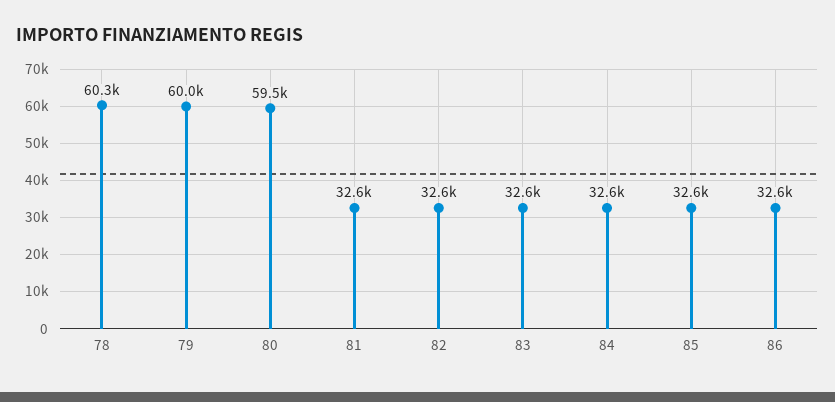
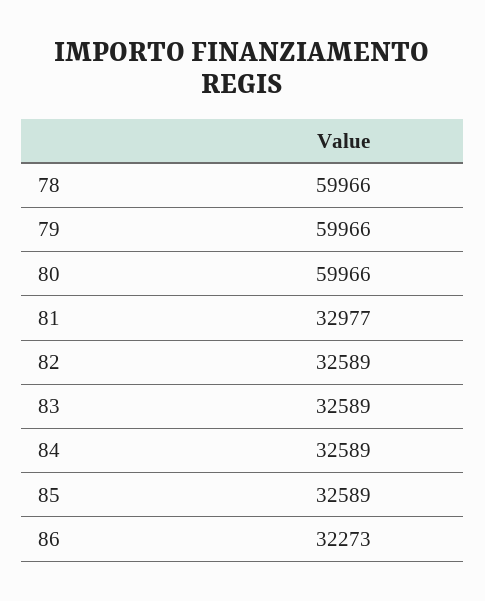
78: 60300 -> 59966
80: 59500 -> 59966
81: 32600 -> 32977
86: 32600 -> 32273

